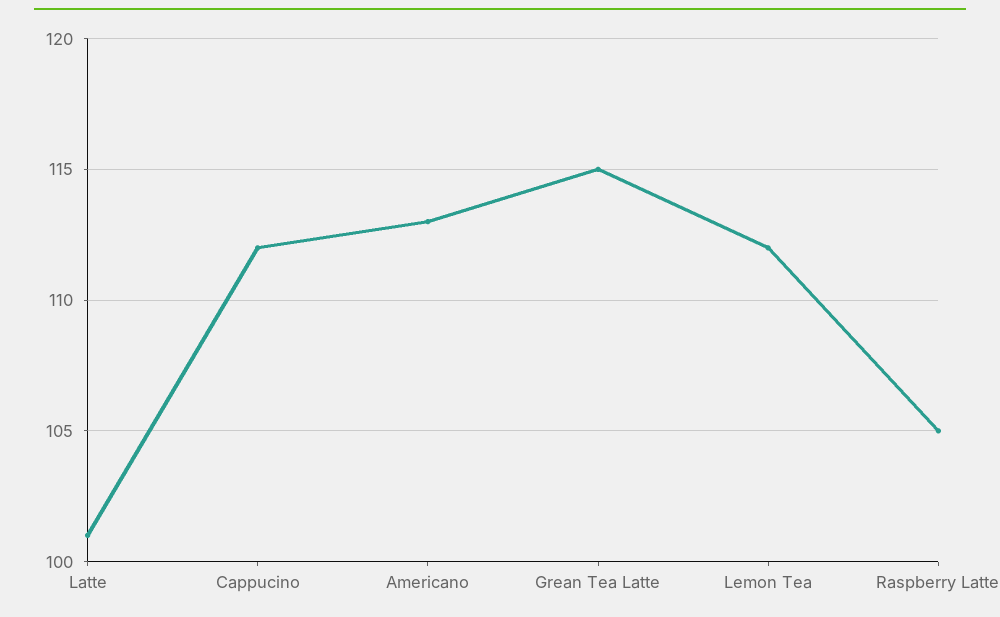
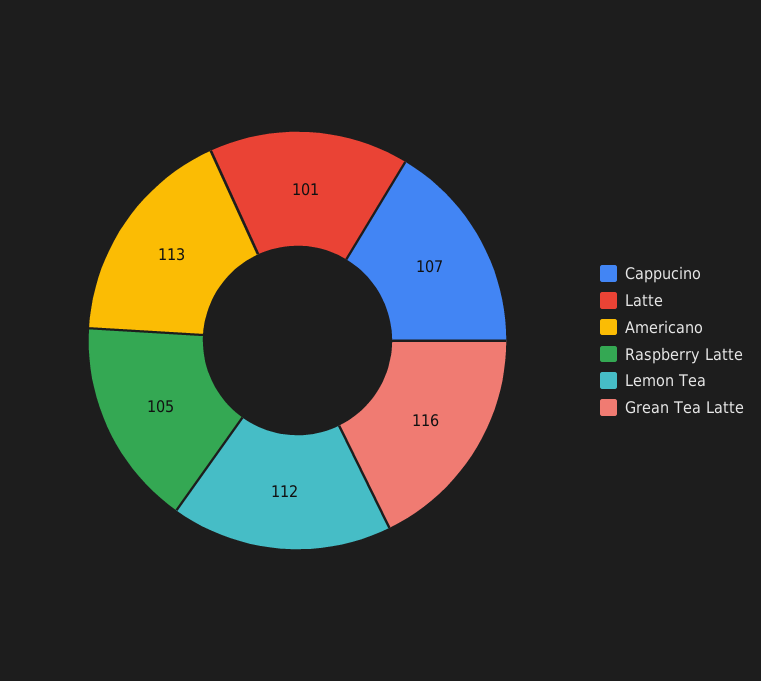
Cappucino: 112 -> 107
Grean Tea Latte: 115 -> 116

